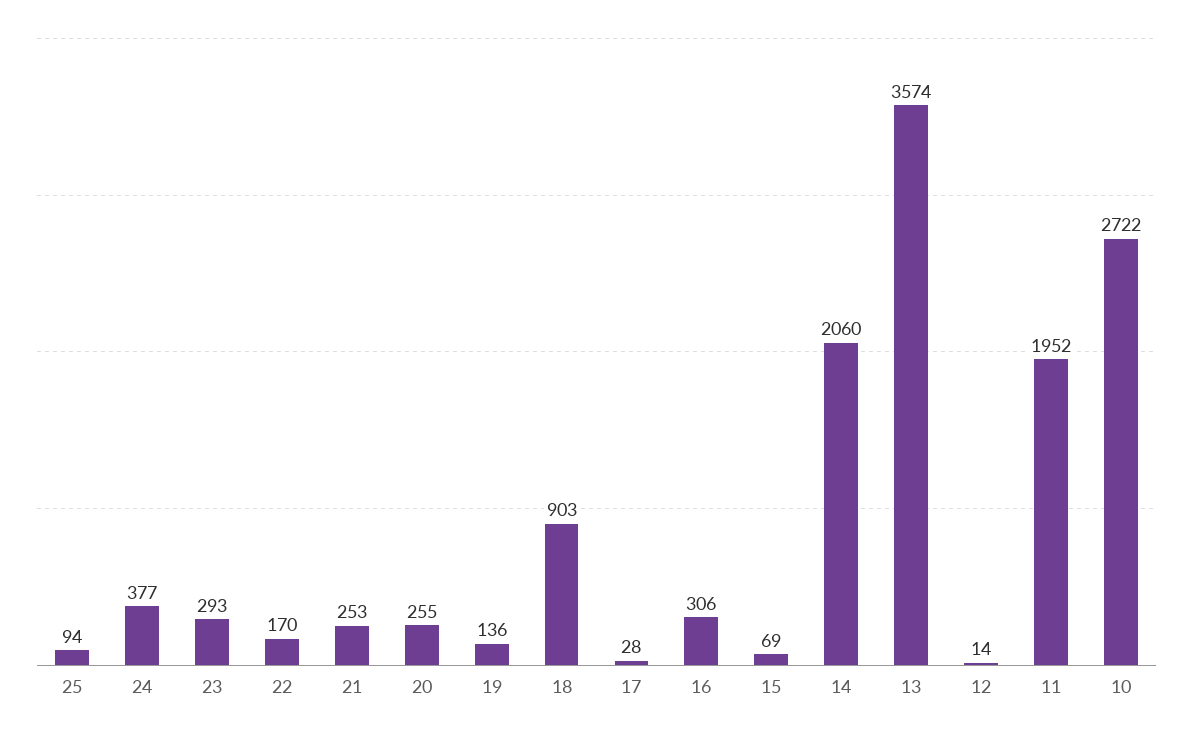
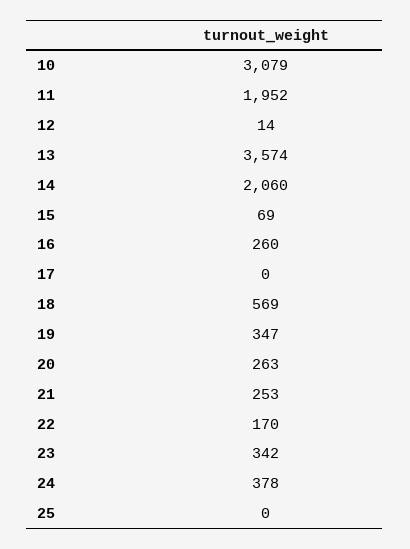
25: 94 -> 0
24: 377 -> 378
23: 293 -> 342
20: 255 -> 263
19: 136 -> 347
18: 903 -> 569
17: 28 -> 0
16: 306 -> 260
10: 2722 -> 3079

